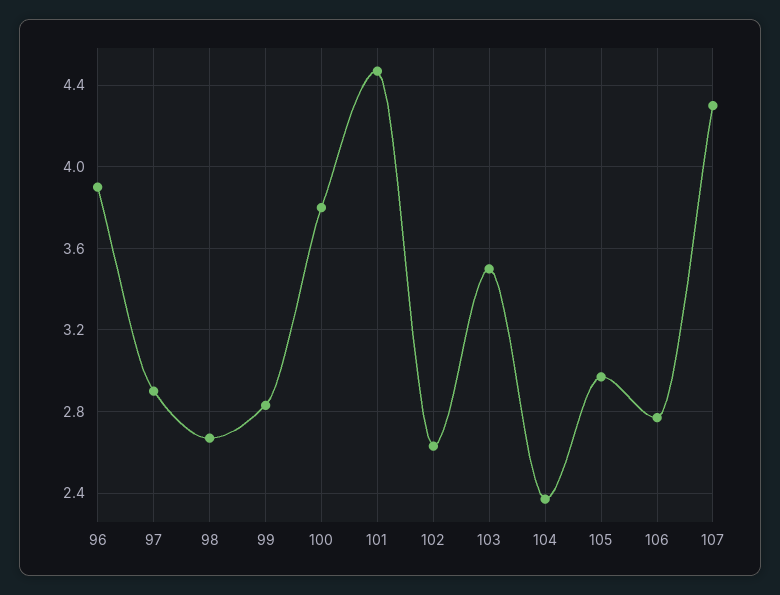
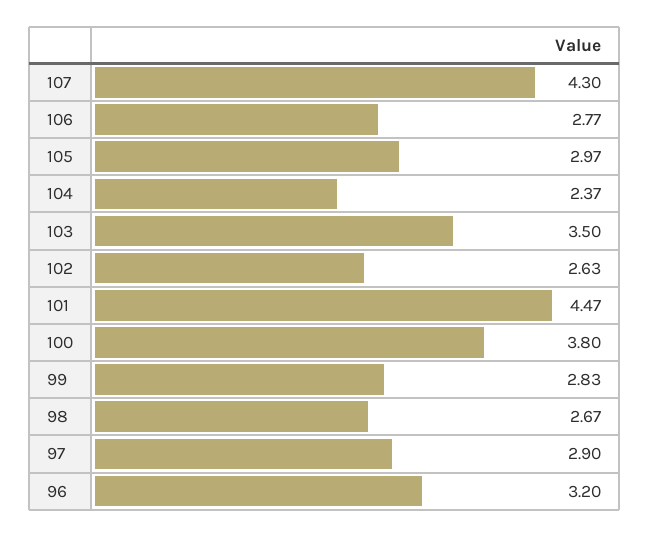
96: 3.9 -> 3.2

